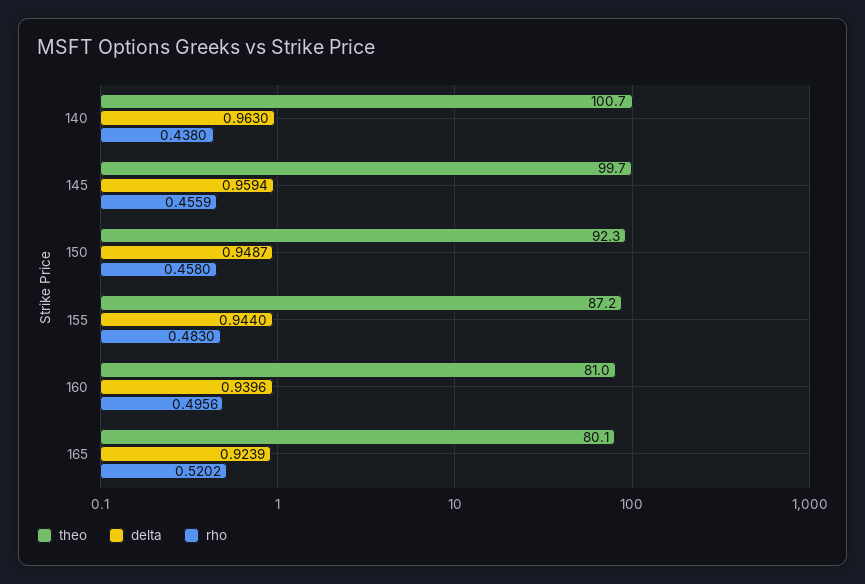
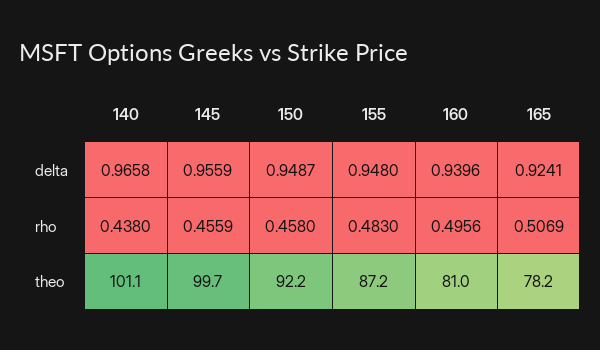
theo, 140: 100.7 -> 101.1
delta, 140: 0.963 -> 0.9658
delta, 145: 0.9594 -> 0.9559
theo, 150: 92.3 -> 92.2
delta, 155: 0.944 -> 0.948
theo, 165: 80.1 -> 78.2
delta, 165: 0.9239 -> 0.9241
rho, 165: 0.5202 -> 0.5069

